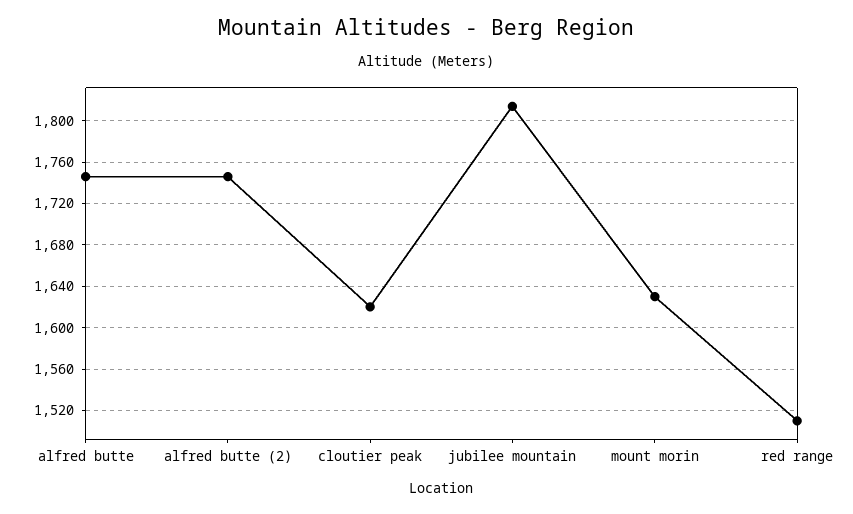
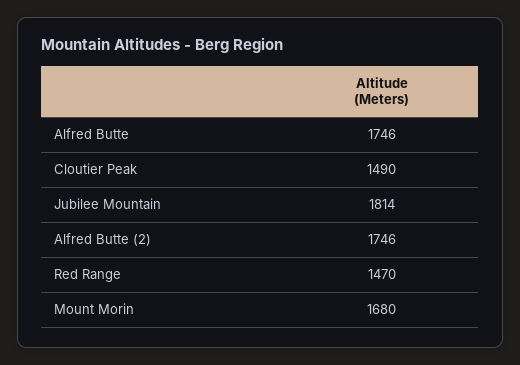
cloutier peak: 1620 -> 1490
mount morin: 1630 -> 1680
red range: 1510 -> 1470

